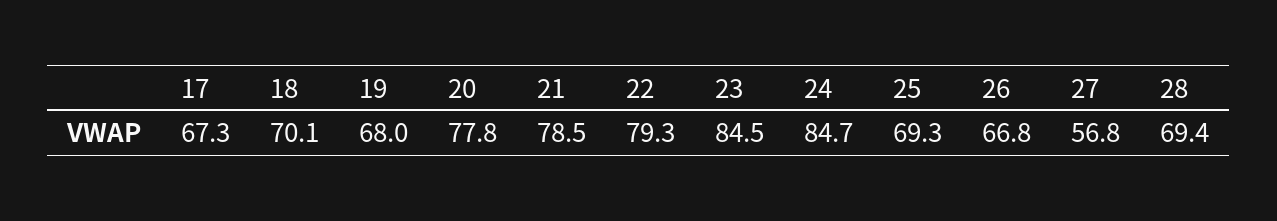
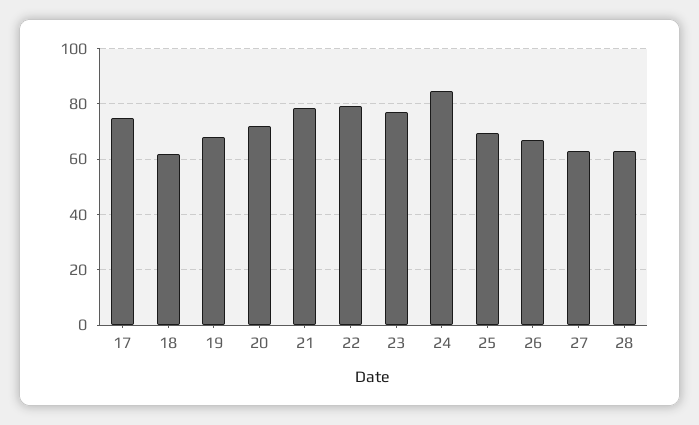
17: 67.3 -> 75
18: 70.1 -> 62.5
20: 77.8 -> 72.5
23: 84.5 -> 77.5
27: 56.8 -> 62.5
28: 69.4 -> 62.5

